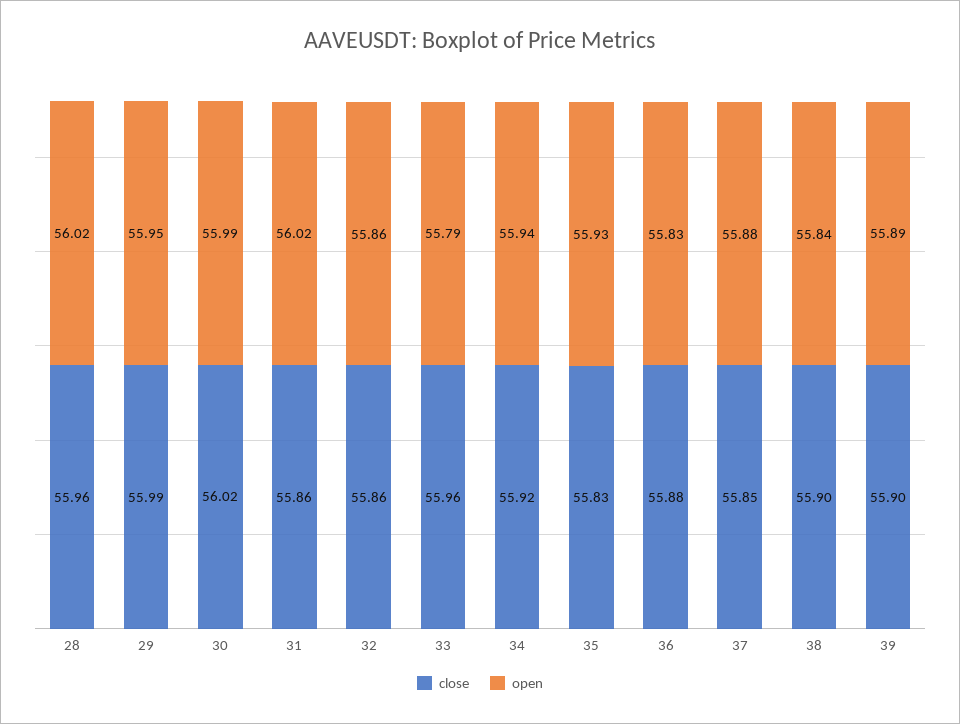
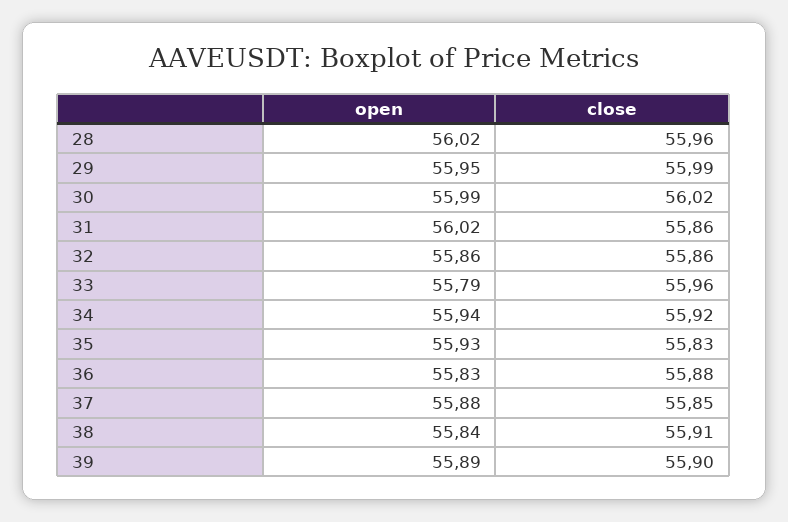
close, 38: 55.9 -> 55.91

